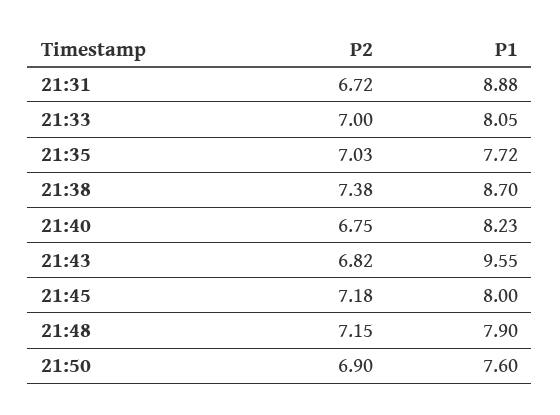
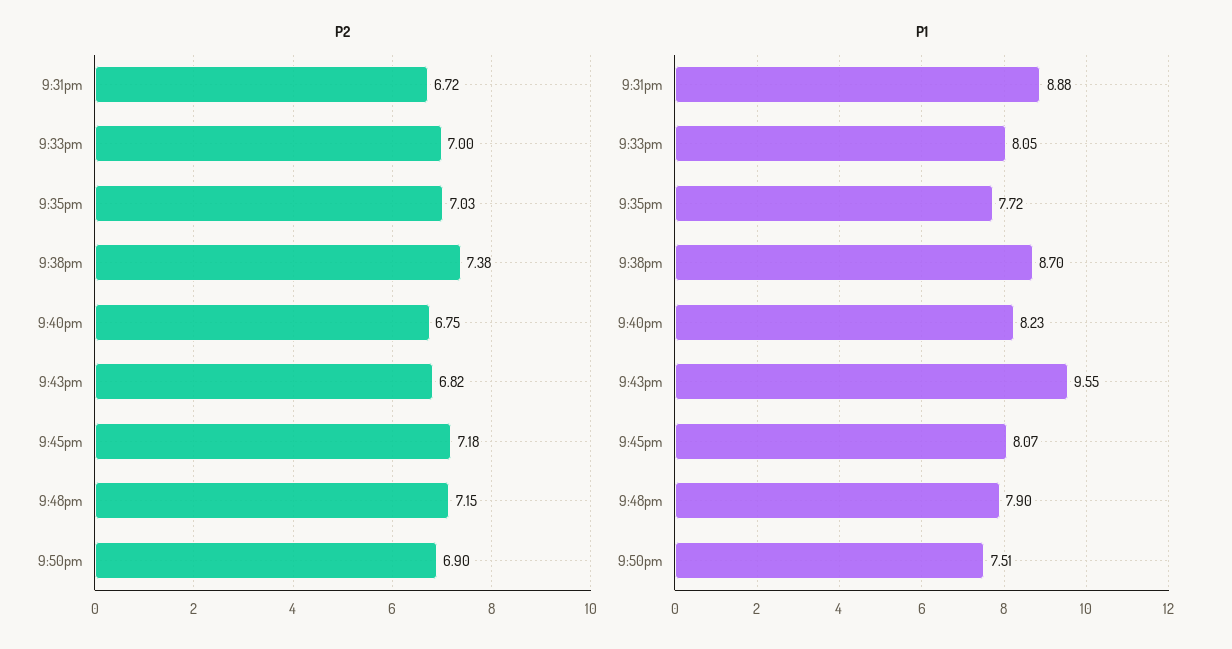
P1, 21:45: 8 -> 8.07
P1, 21:50: 7.6 -> 7.51

